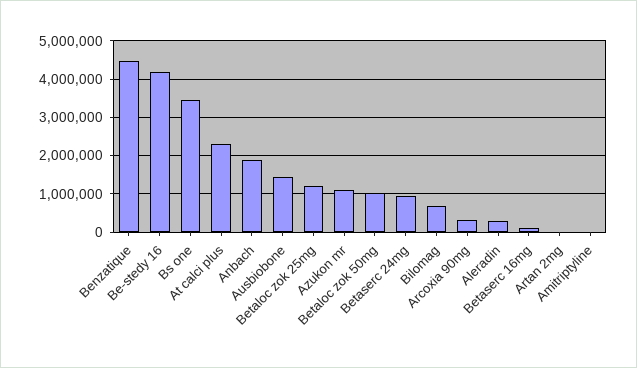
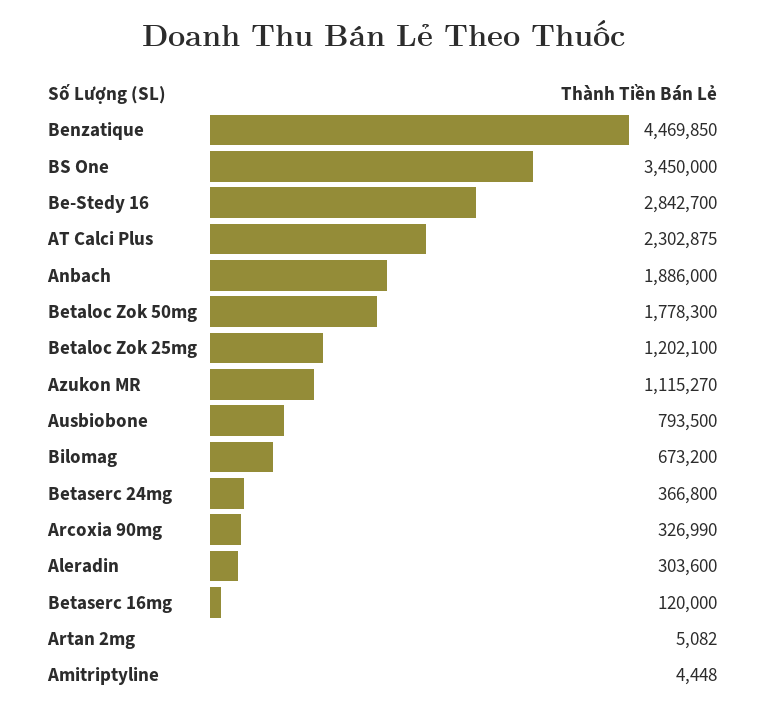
Be-stedy 16: 4200000 -> 2842700
Ausbiobone: 1400000 -> 793500
Betaloc zok 50mg: 1000000 -> 1778300
Betaserc 24mg: 1000000 -> 366800

